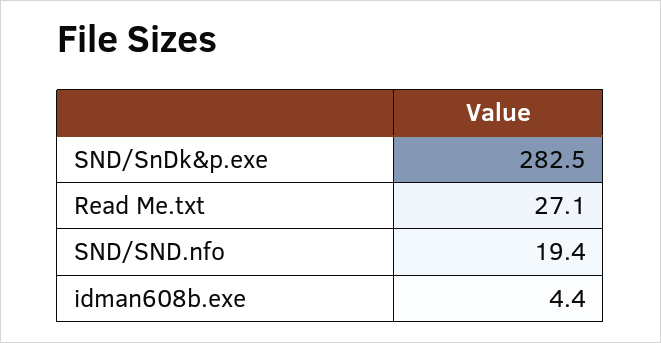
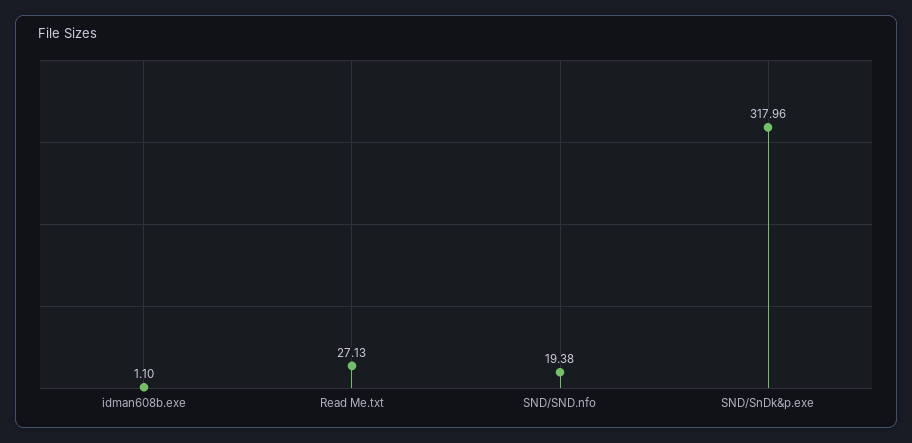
SND/SnDk&p.exe: 282.5 -> 317.96
idman608b.exe: 4.4 -> 1.1

